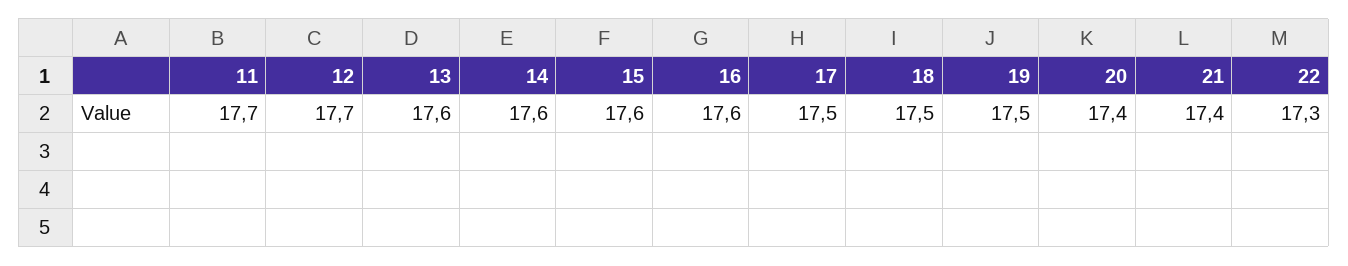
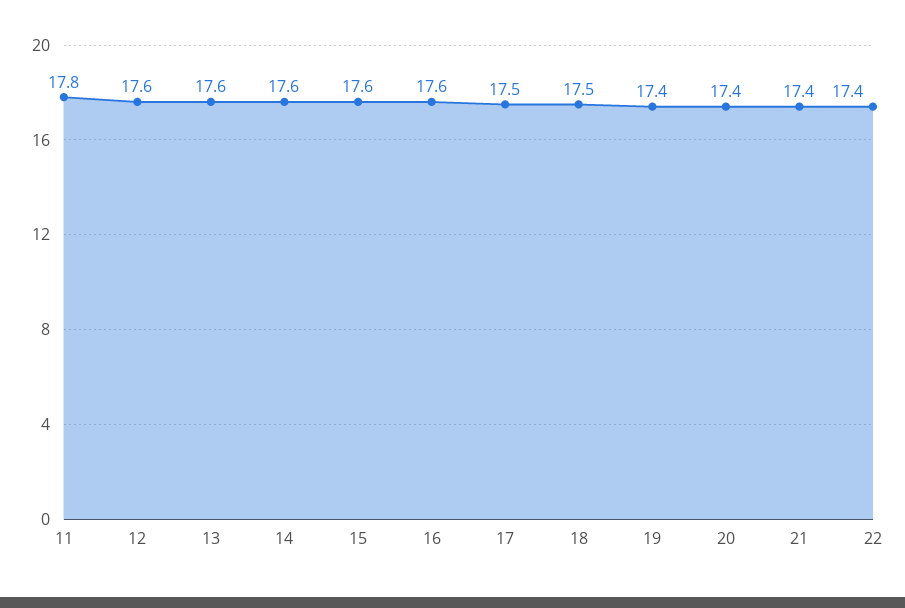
11: 17.7 -> 17.8
12: 17.7 -> 17.6
19: 17.5 -> 17.4
22: 17.3 -> 17.4

